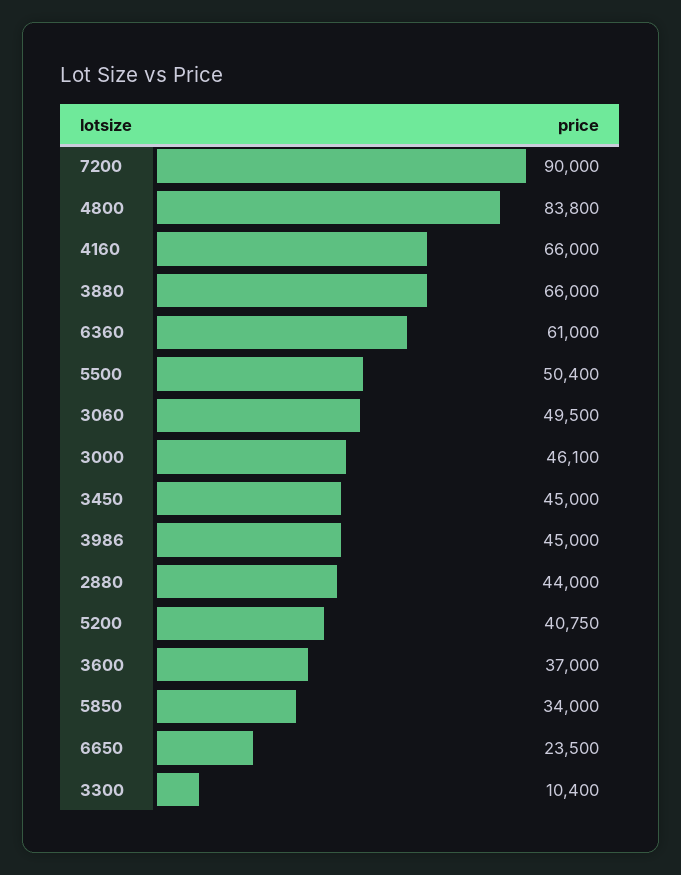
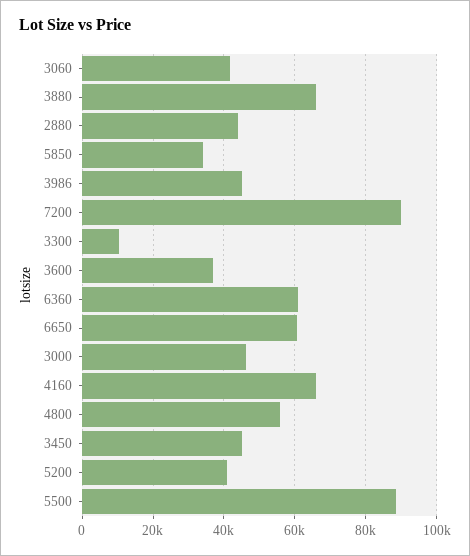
4800: 83800 -> 56000
5500: 50400 -> 88000
3060: 49500 -> 42000
6650: 23500 -> 60000

